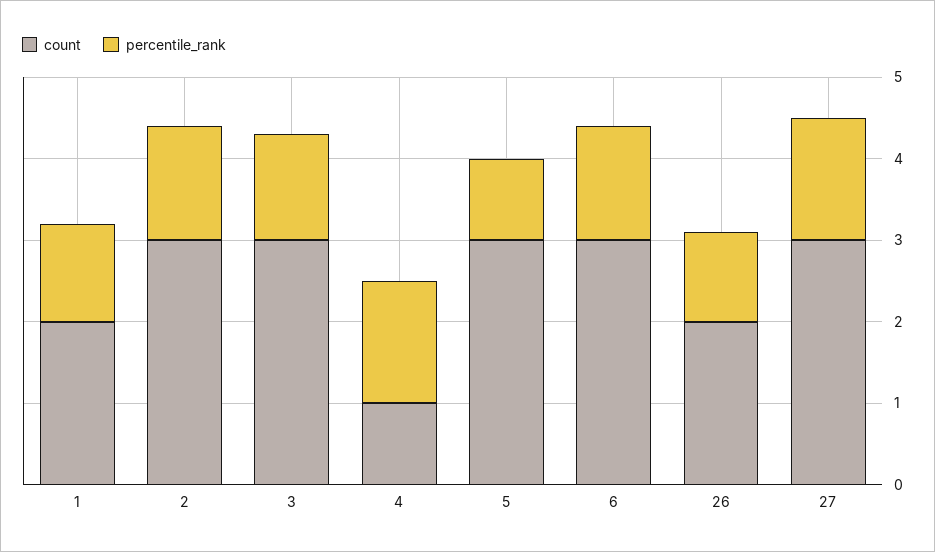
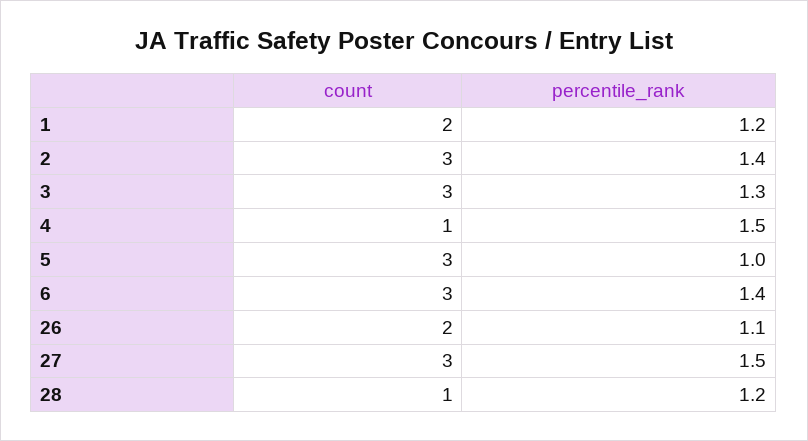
count, 28: none -> 1
percentile_rank, 28: none -> 1.2

